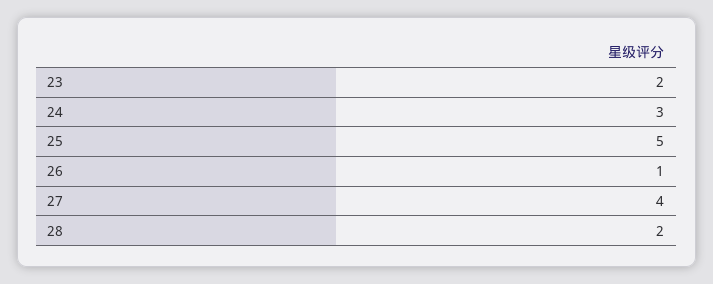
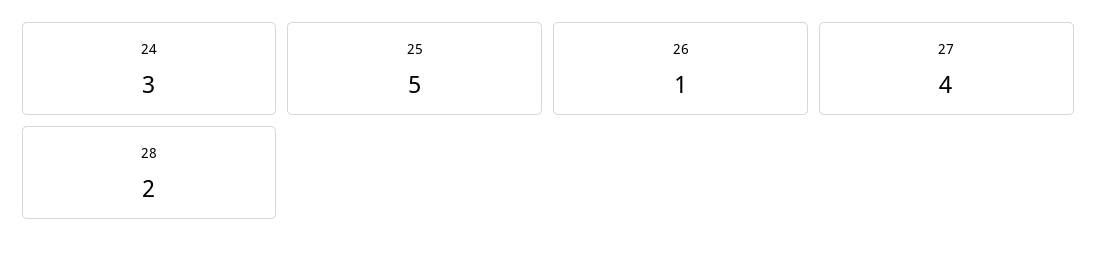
23: 2 -> none

